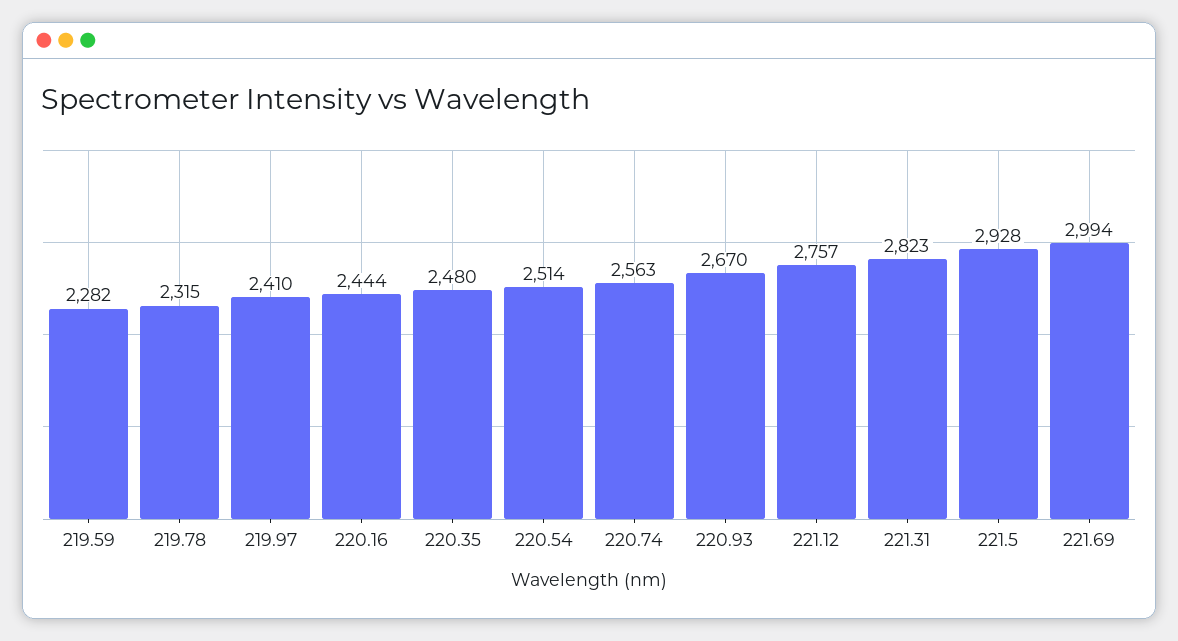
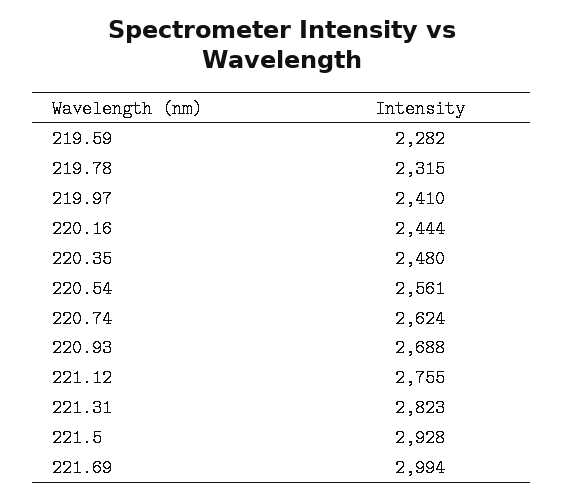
220.54: 2514 -> 2561
220.74: 2563 -> 2624
220.93: 2670 -> 2688
221.12: 2757 -> 2755

